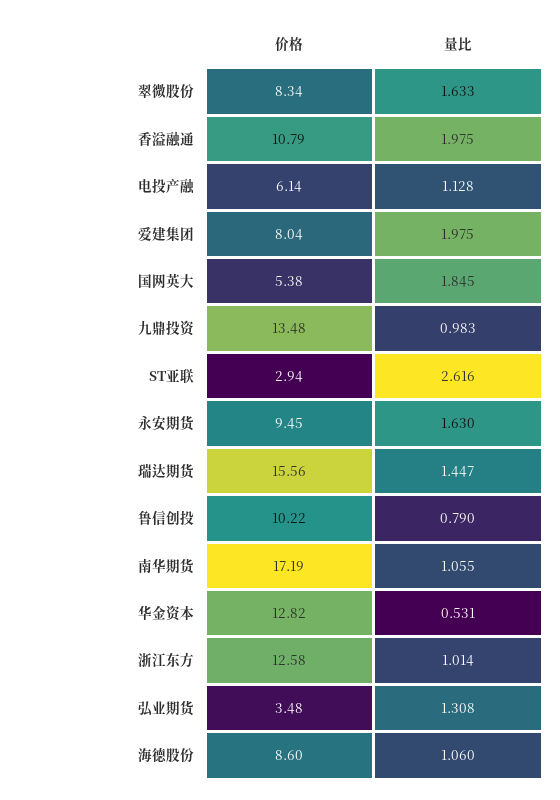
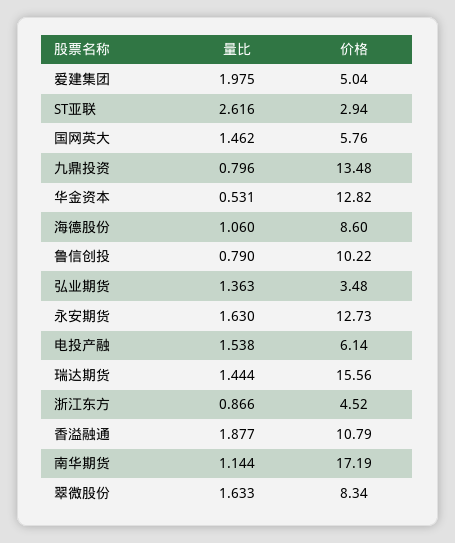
量比, 香溢融通: 1.975 -> 1.877
量比, 电投产融: 1.128 -> 1.538
价格, 爱建集团: 8.04 -> 5.04
价格, 国网英大: 5.38 -> 5.76
量比, 国网英大: 1.845 -> 1.462
量比, 九鼎投资: 0.983 -> 0.796
价格, 永安期货: 9.45 -> 12.73
量比, 瑞达期货: 1.447 -> 1.444
量比, 南华期货: 1.055 -> 1.144
价格, 浙江东方: 12.58 -> 4.52
量比, 浙江东方: 1.014 -> 0.866
量比, 弘业期货: 1.308 -> 1.363

